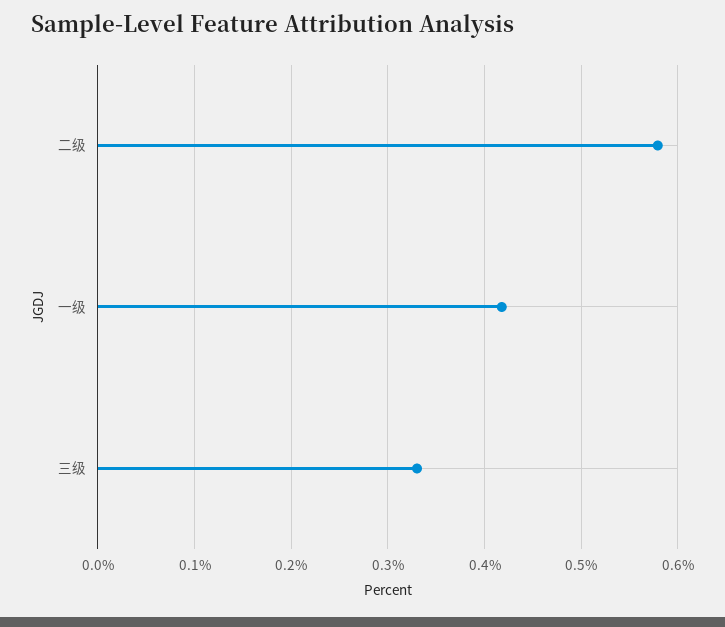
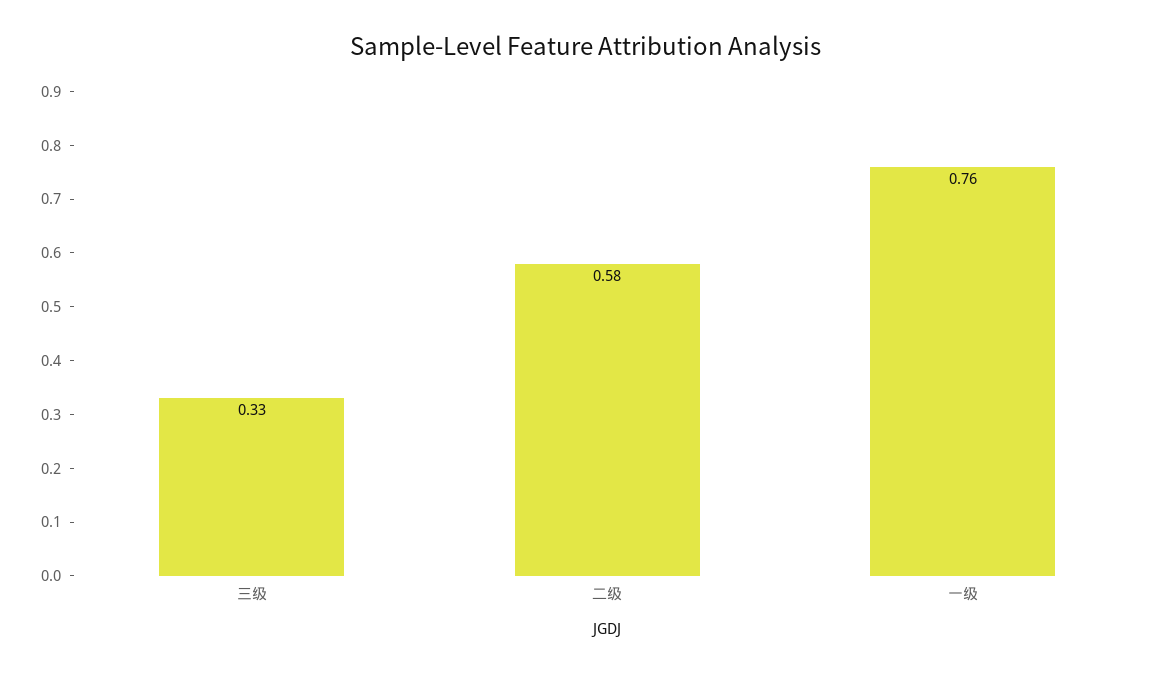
一级: 0.42 -> 0.76

